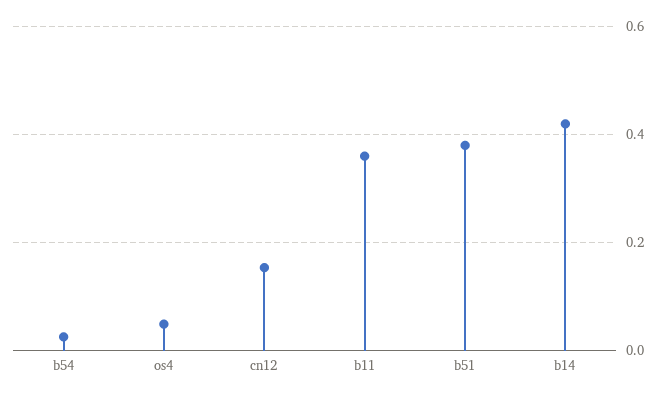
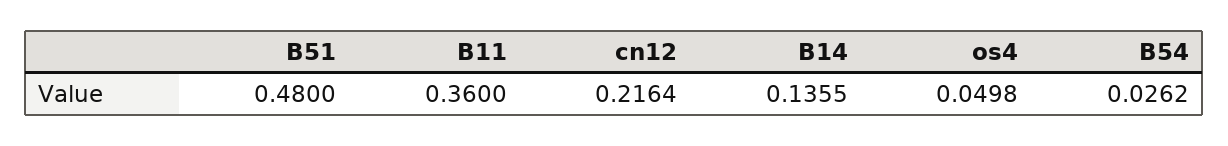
cn12: 0.16 -> 0.2164
b51: 0.38 -> 0.48
b14: 0.42 -> 0.1355

